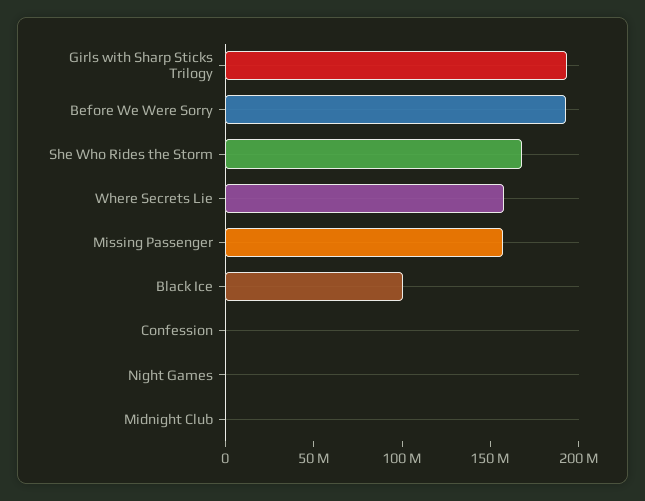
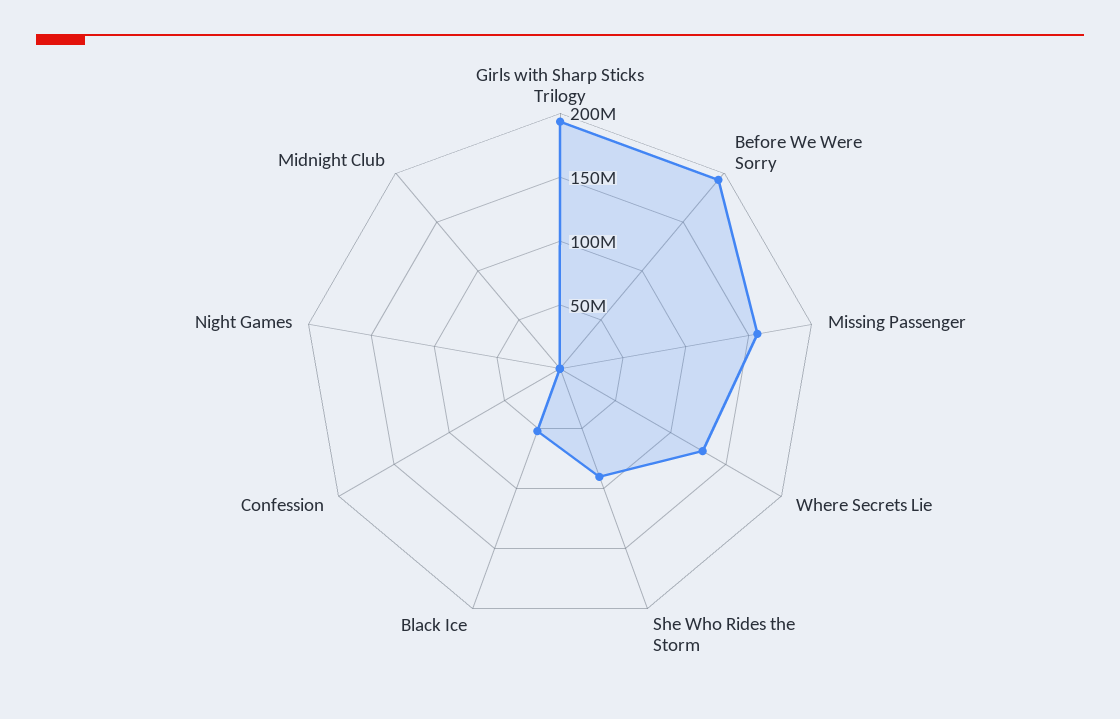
She Who Rides the Storm: 170000000 -> 90000000
Where Secrets Lie: 160000000 -> 130000000
Black Ice: 100000000 -> 50000000

